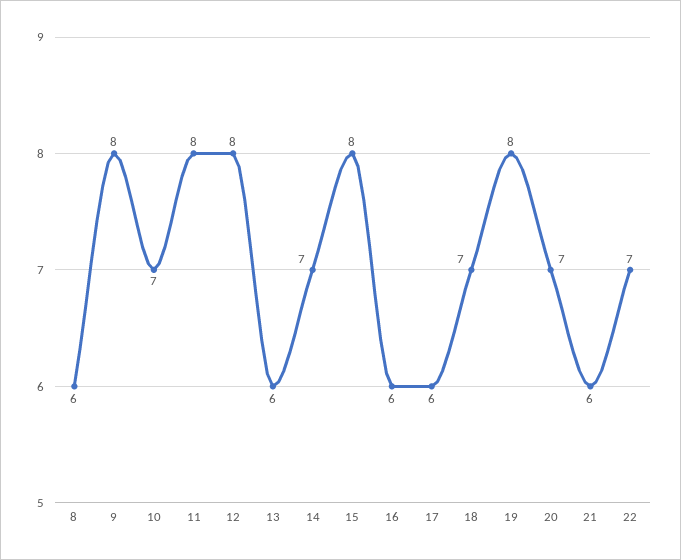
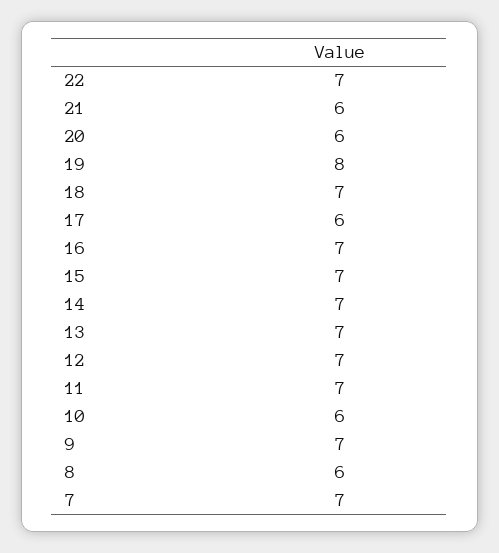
9: 8 -> 7
10: 7 -> 6
11: 8 -> 7
12: 8 -> 7
13: 6 -> 7
15: 8 -> 7
16: 6 -> 7
20: 7 -> 6
7: none -> 7

